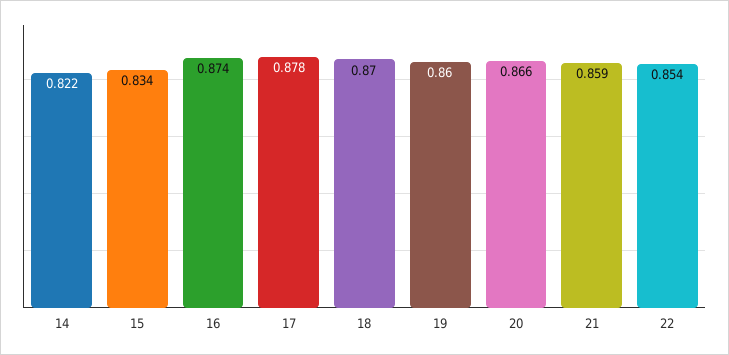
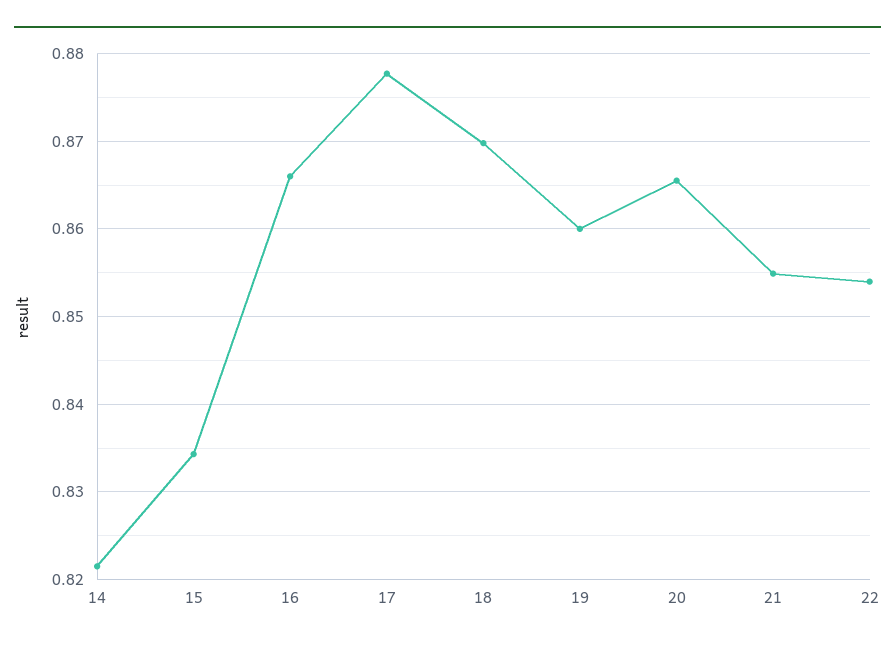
16: 0.874 -> 0.866
21: 0.859 -> 0.855

